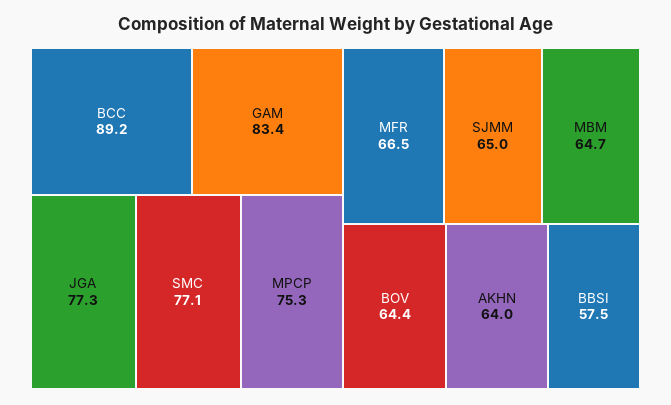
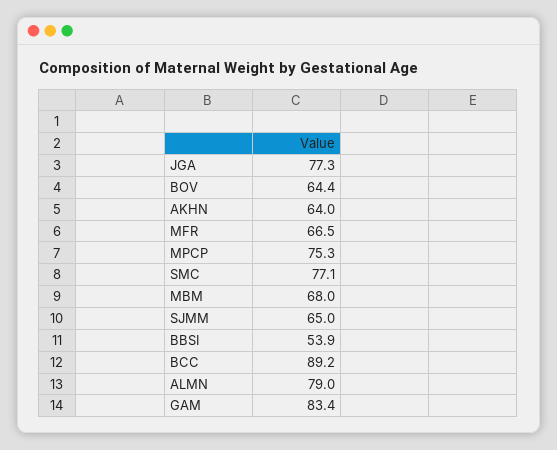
MBM: 64.7 -> 68
BBSI: 57.5 -> 53.9
ALMN: none -> 79

